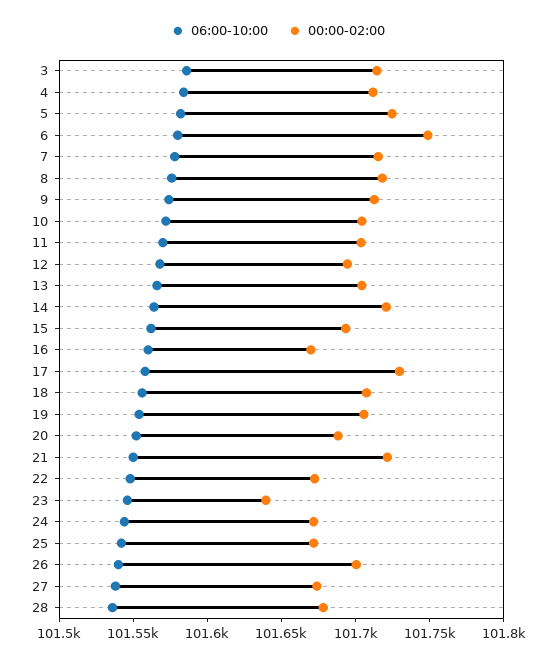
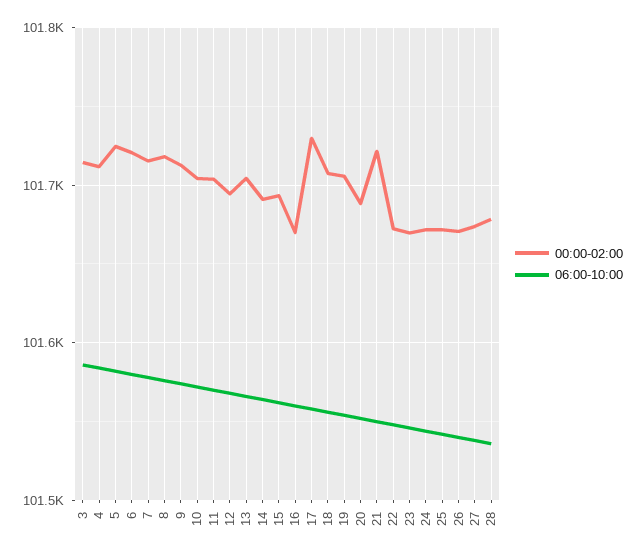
00:00-02:00, 6: 101750 -> 101720
00:00-02:00, 14: 101720 -> 101690
00:00-02:00, 23: 101640 -> 101670
00:00-02:00, 26: 101700 -> 101670

